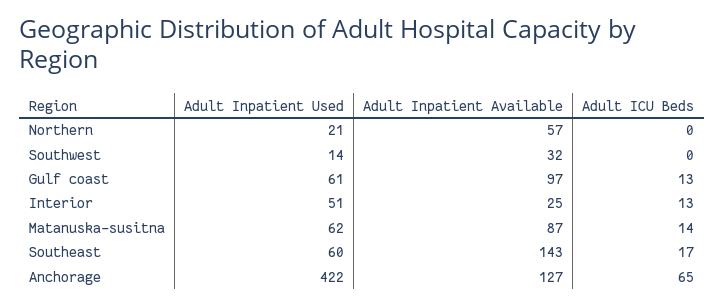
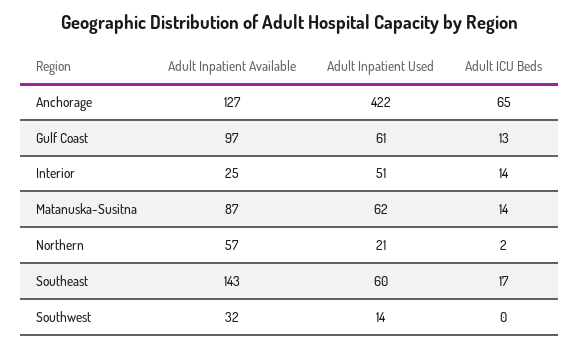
Adult ICU Beds, Northern: 0 -> 2
Adult ICU Beds, Interior: 13 -> 14

